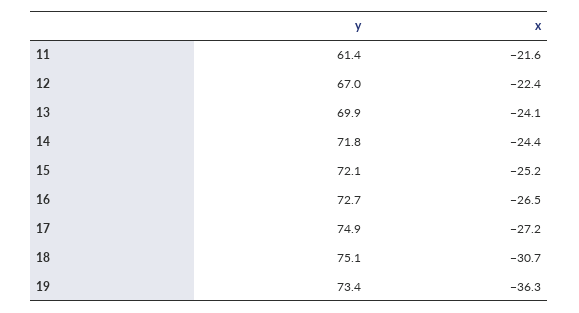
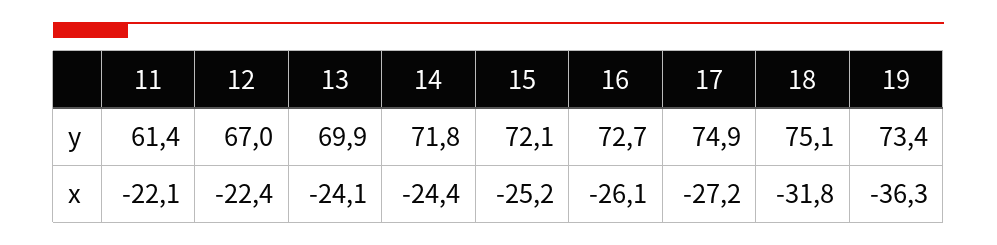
x, 11: -21.6 -> -22.1
x, 16: -26.5 -> -26.1
x, 18: -30.7 -> -31.8

